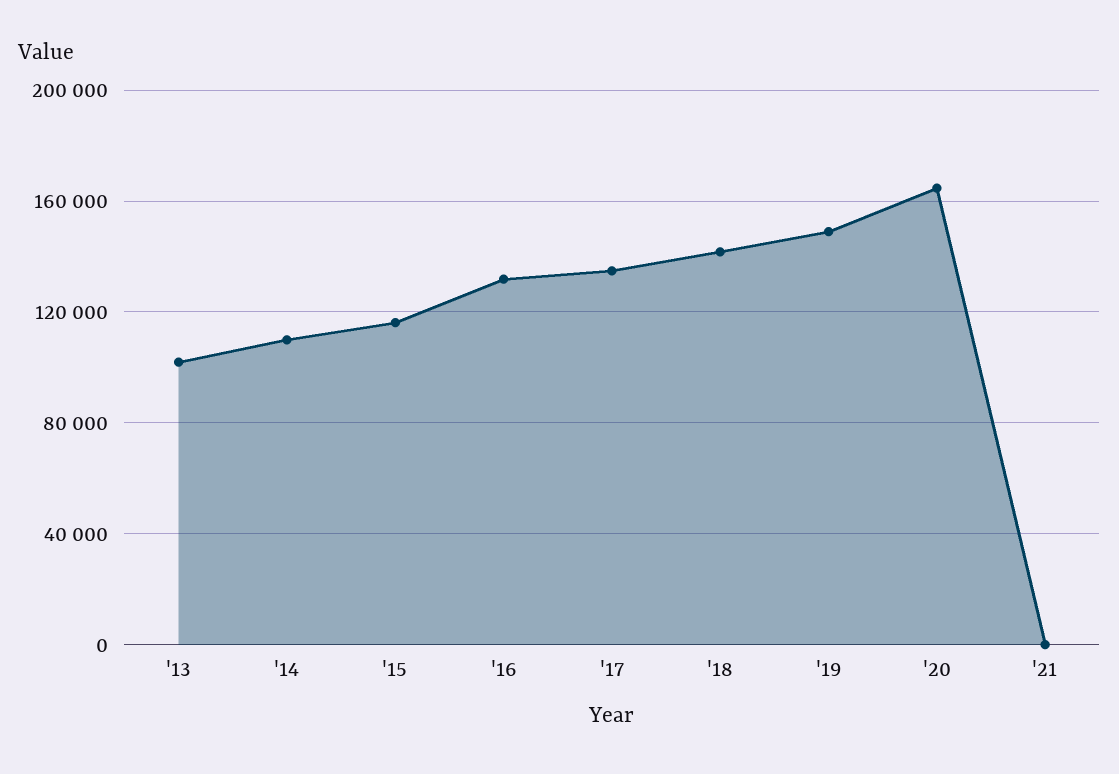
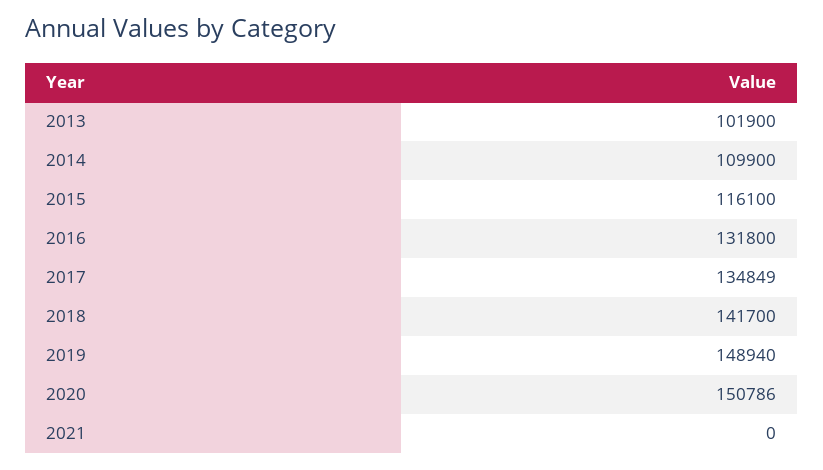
'20: 165000 -> 150786

